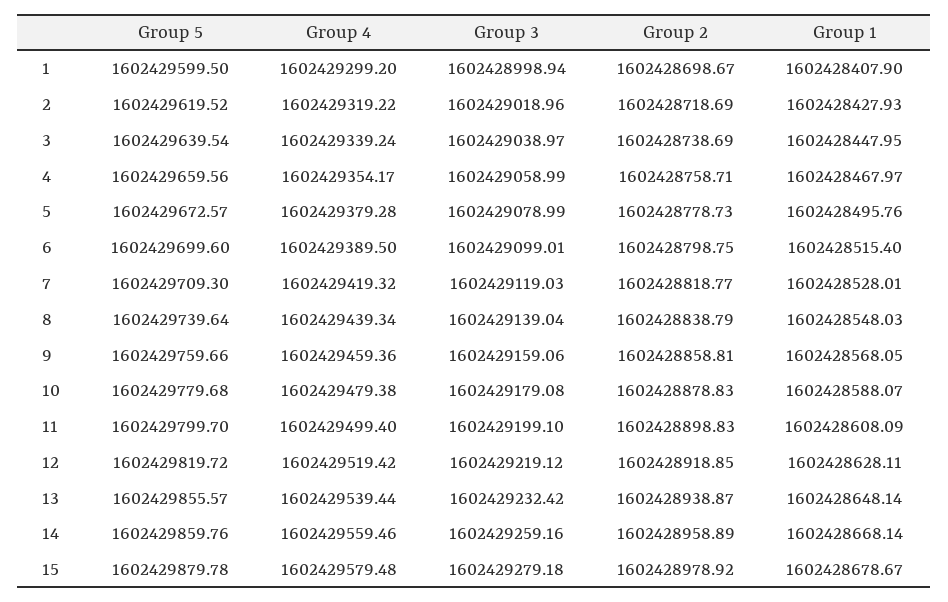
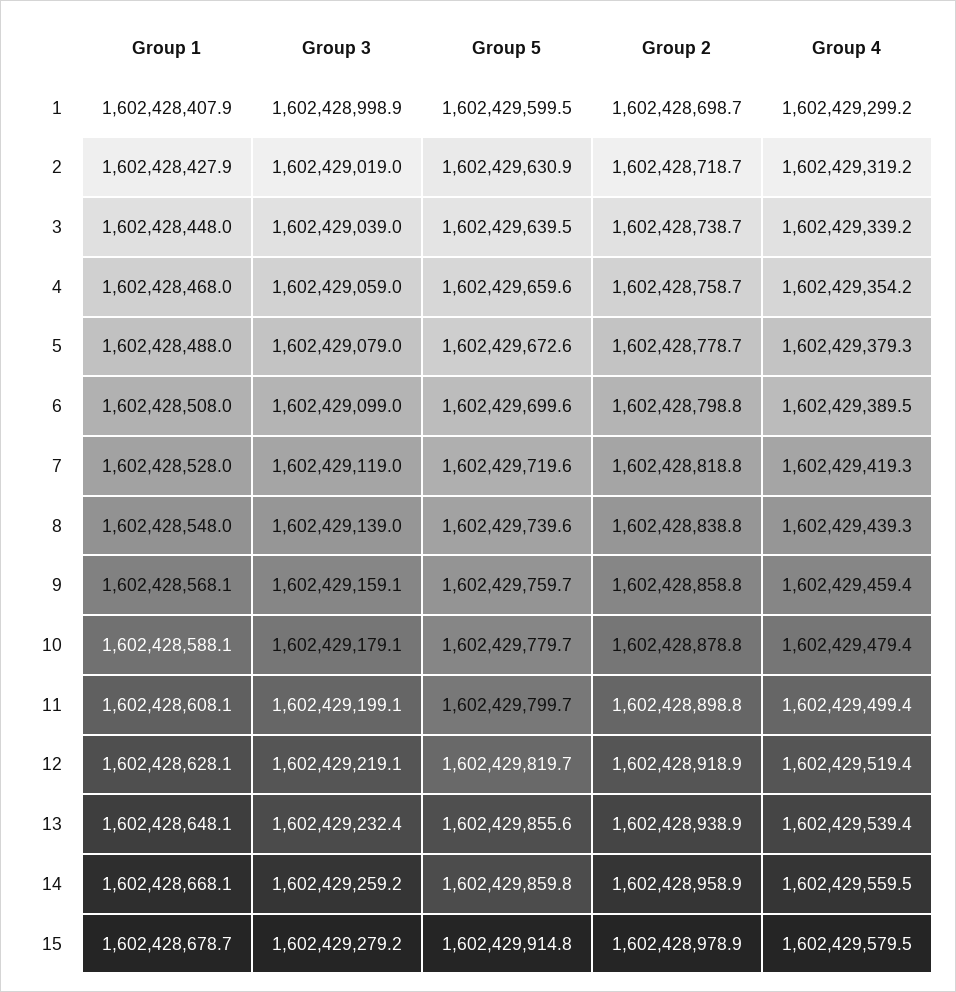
Group 5, 2: 1602429619.52 -> 1602429630.9
Group 1, 5: 1602428495.76 -> 1602428488
Group 1, 6: 1602428515.4 -> 1602428508
Group 5, 7: 1602429709.3 -> 1602429719.6
Group 5, 15: 1602429879.78 -> 1602429914.8

